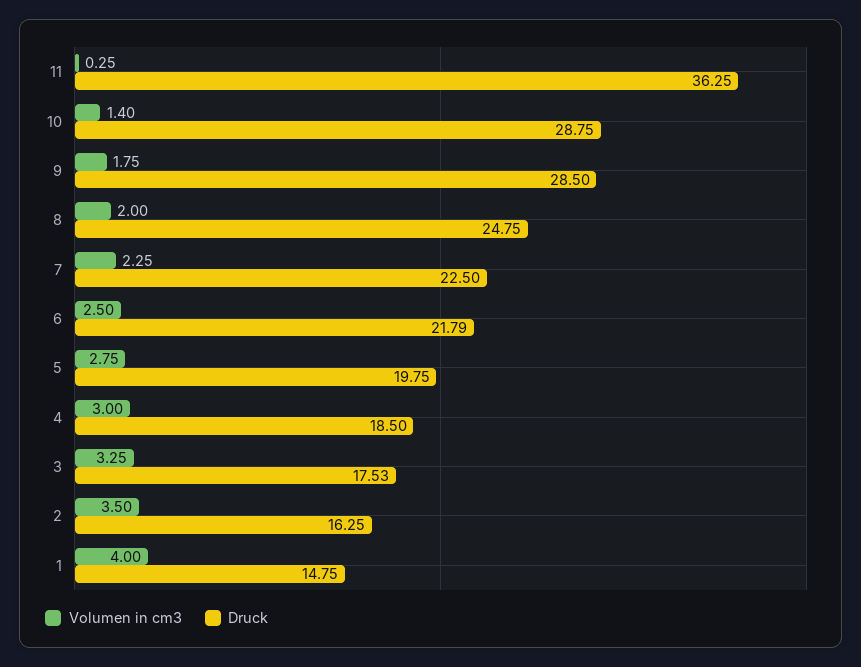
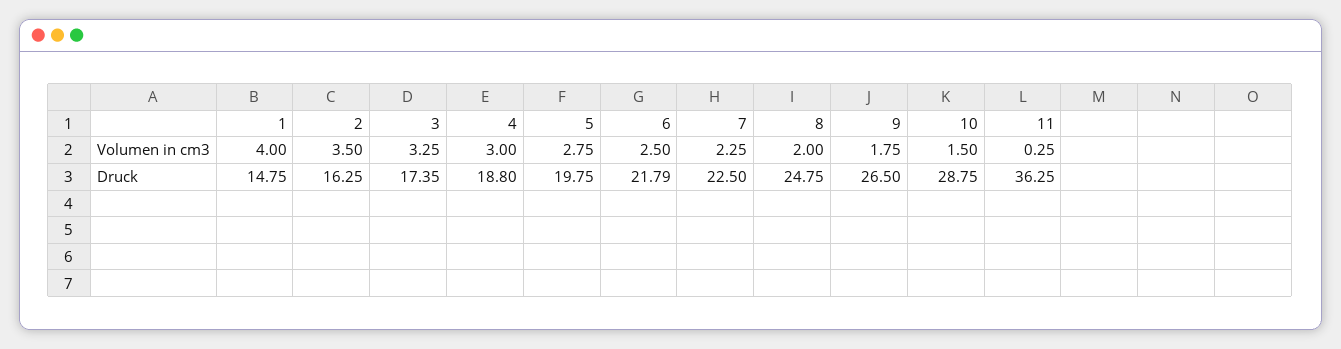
Volumen in cm3, 10: 1.4 -> 1.5
Druck, 9: 28.5 -> 26.5
Druck, 4: 18.5 -> 18.8
Druck, 3: 17.53 -> 17.35

